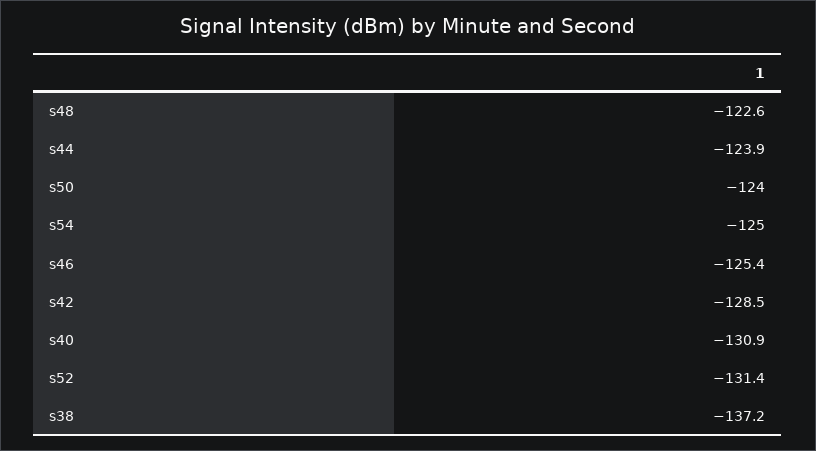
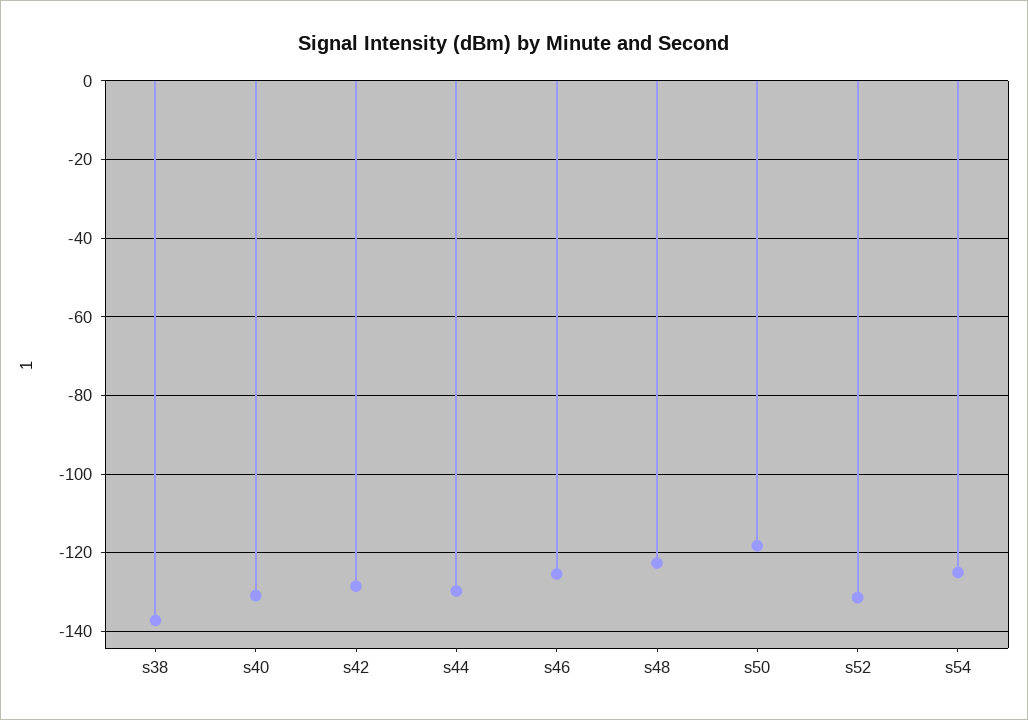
s44: -123.9 -> -130
s50: -124 -> -118

